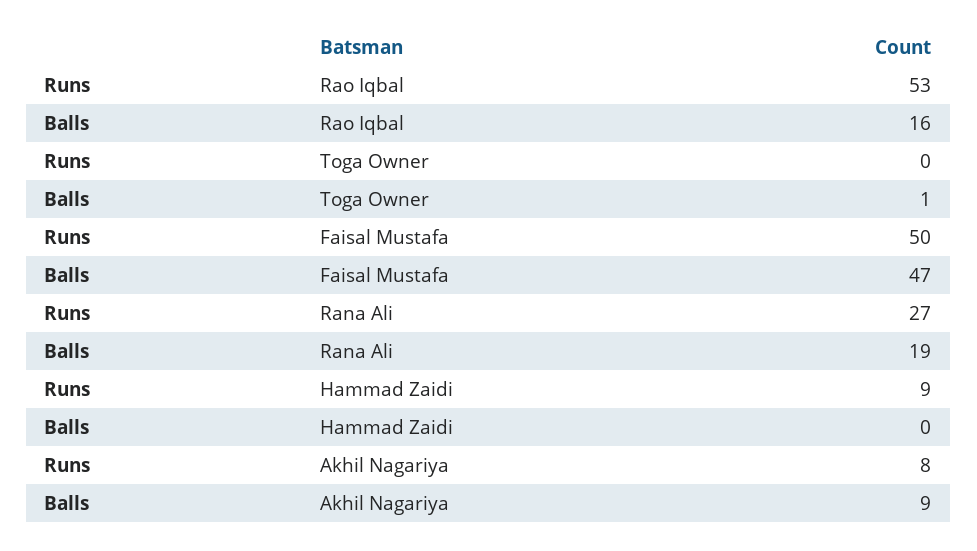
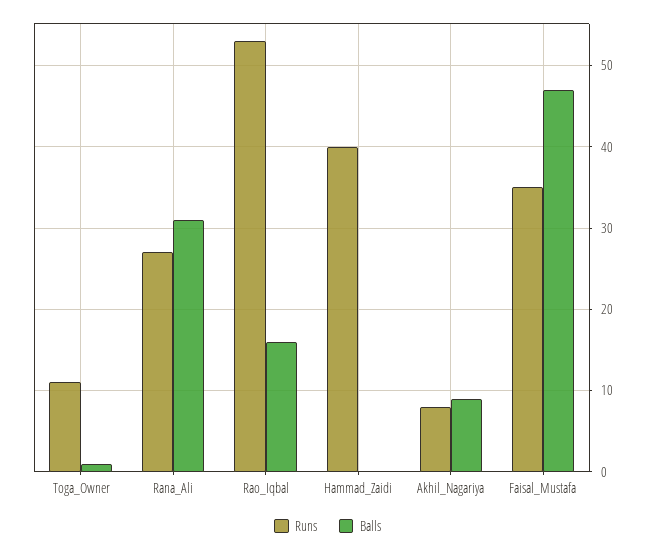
Runs, Toga Owner: 0 -> 11
Runs, Faisal Mustafa: 50 -> 35
Balls, Rana Ali: 19 -> 31
Runs, Hammad Zaidi: 9 -> 40

